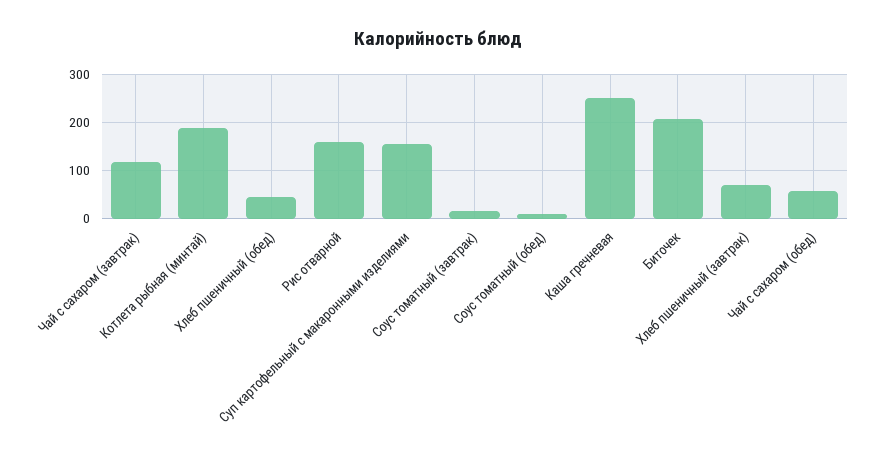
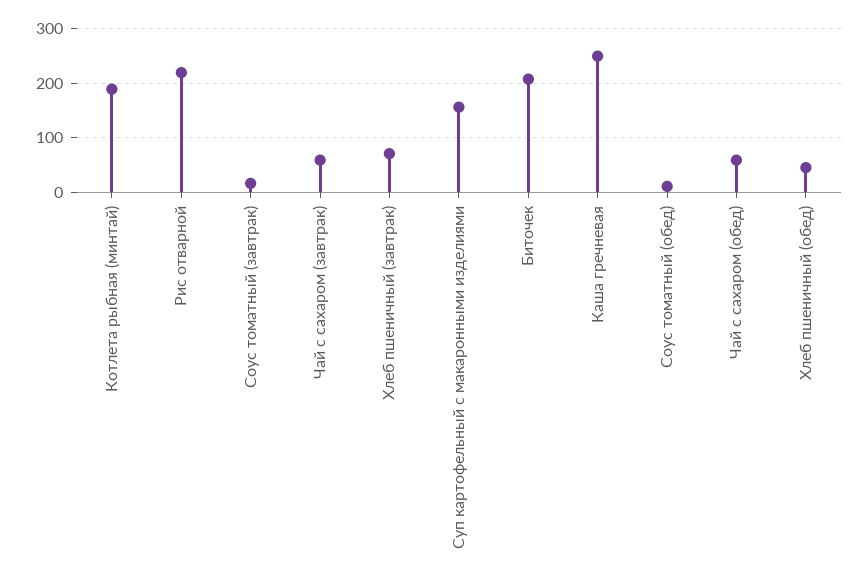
Чай с сахаром (завтрак): 120 -> 60
Рис отварной: 160 -> 220

